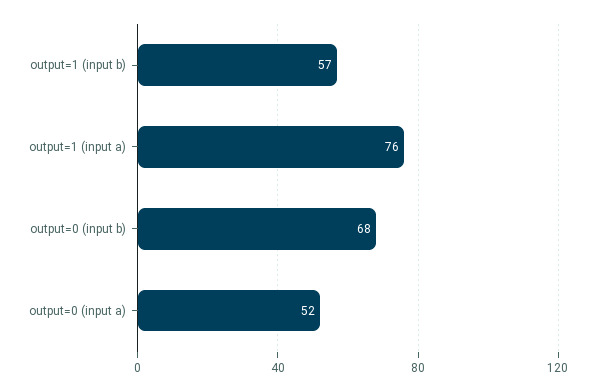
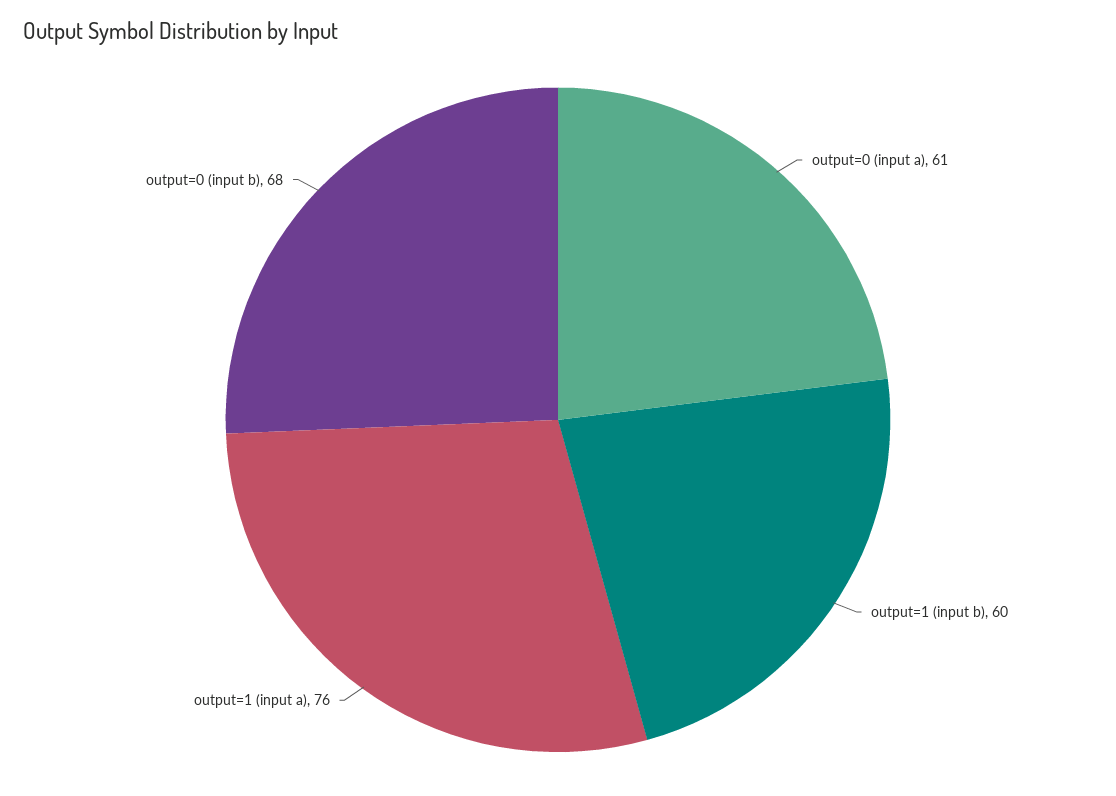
output=1 (input b): 57 -> 60
output=0 (input a): 52 -> 61

